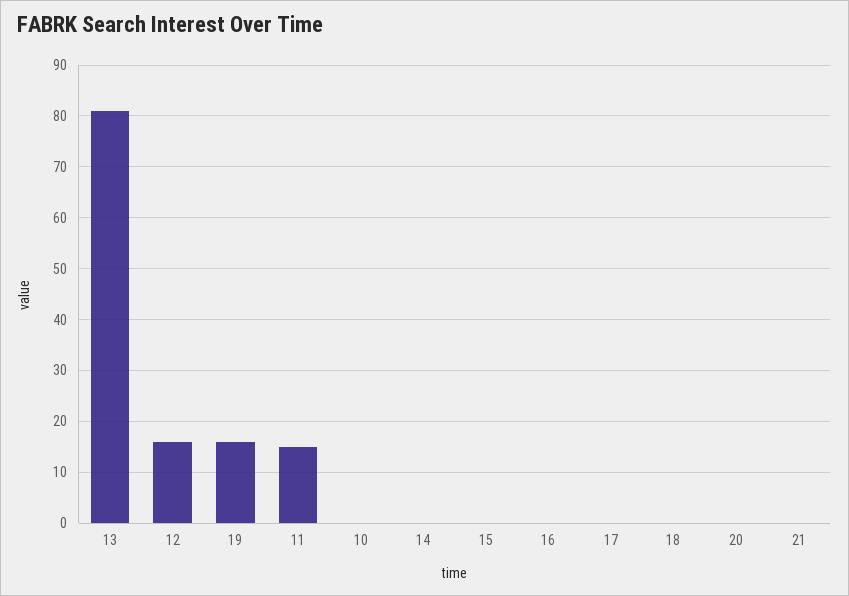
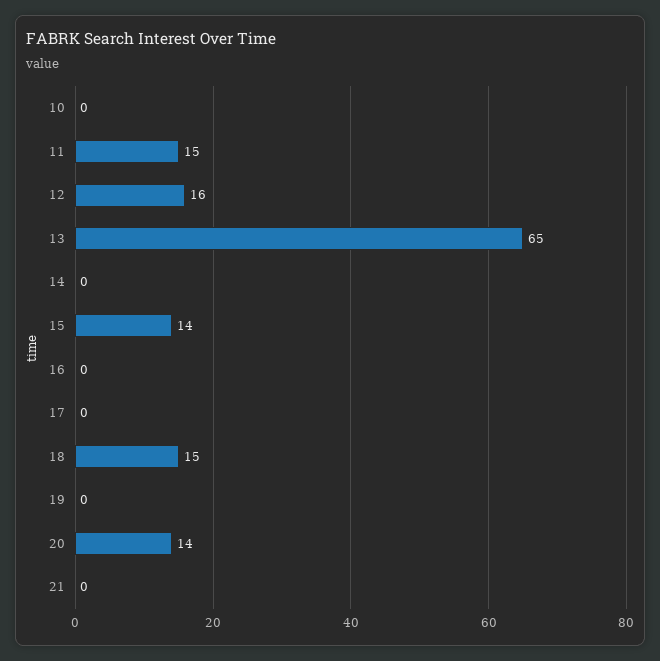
13: 80 -> 65
19: 15 -> 0
15: 0 -> 14
18: 0 -> 15
20: 0 -> 14

